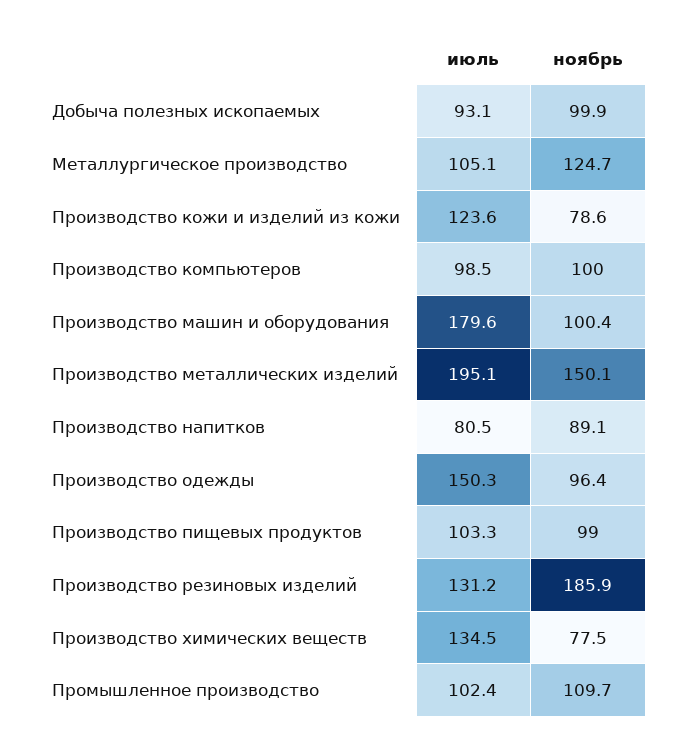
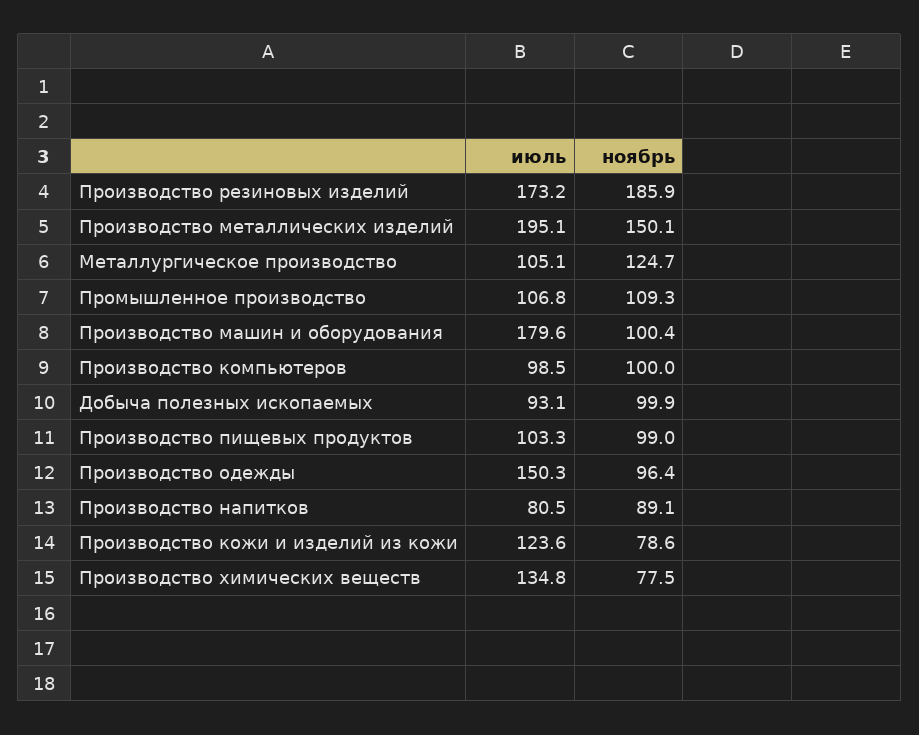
июль, Производство резиновых изделий: 131.2 -> 173.2
июль, Производство химических веществ: 134.5 -> 134.8
июль, Промышленное производство: 102.4 -> 106.8
ноябрь, Промышленное производство: 109.7 -> 109.3

